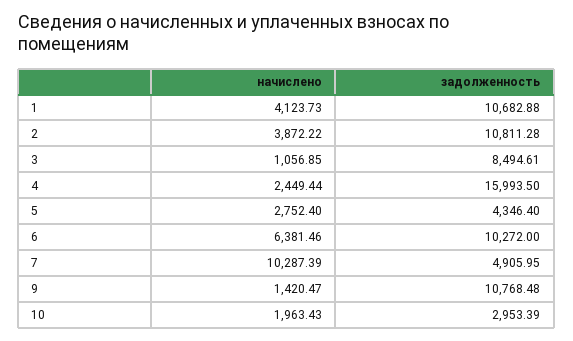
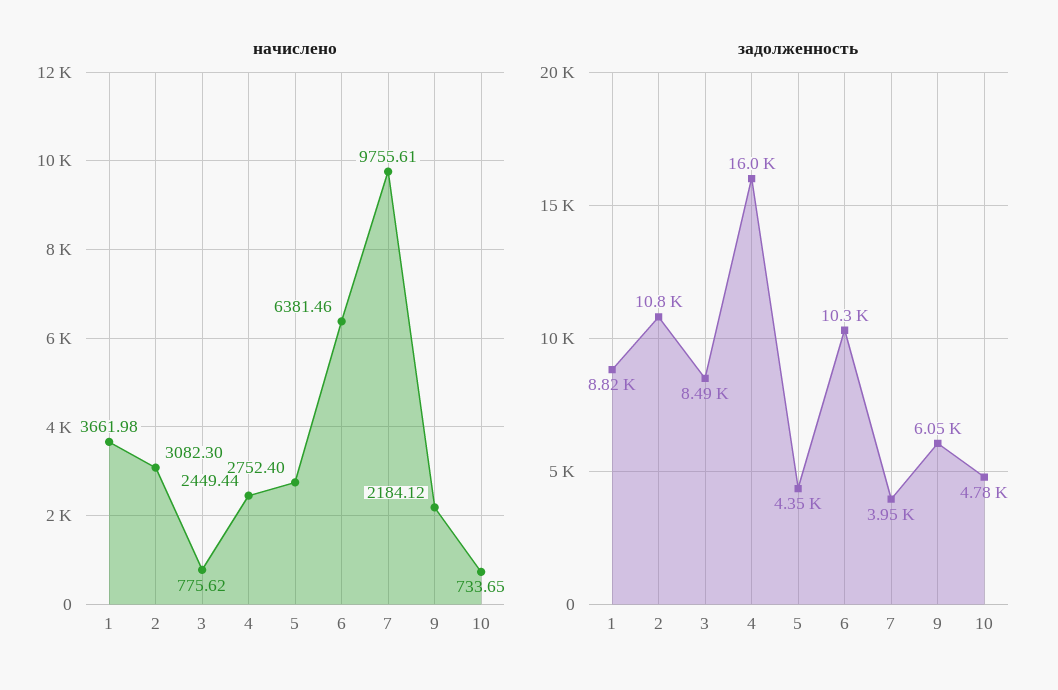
начислено, 1: 4123.73 -> 3661.98
задолженность, 1: 10682.88 -> 8820
начислено, 2: 3872.22 -> 3082.3
начислено, 3: 1056.85 -> 775.62
начислено, 7: 10287.39 -> 9755.61
задолженность, 7: 4905.95 -> 3950
начислено, 9: 1420.47 -> 2184.12
задолженность, 9: 10768.48 -> 6050
начислено, 10: 1963.43 -> 733.65
задолженность, 10: 2953.39 -> 4780

